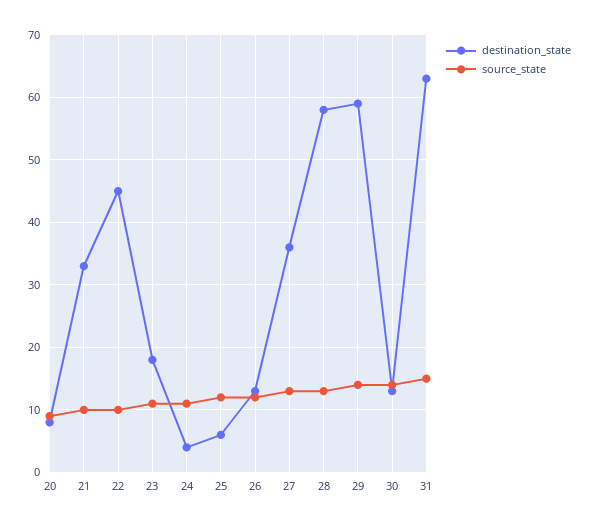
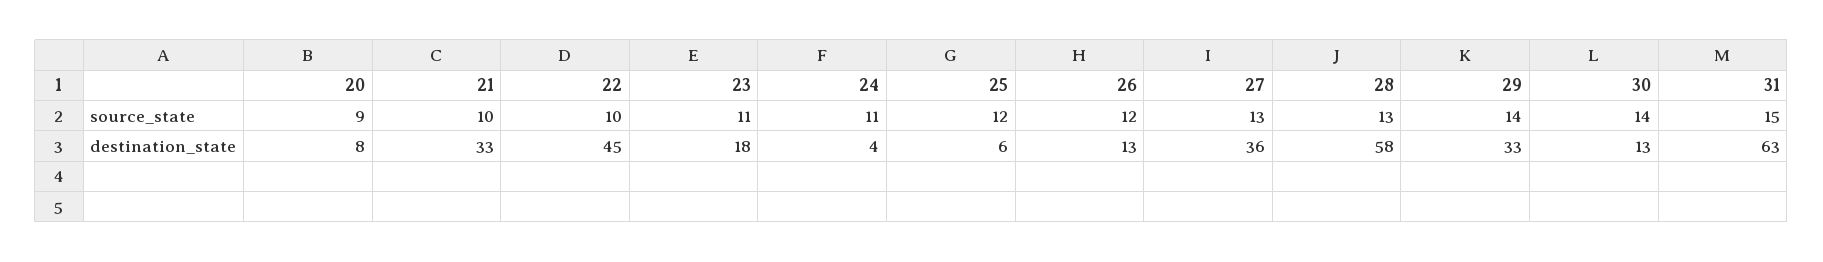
destination_state, 29: 59 -> 33

